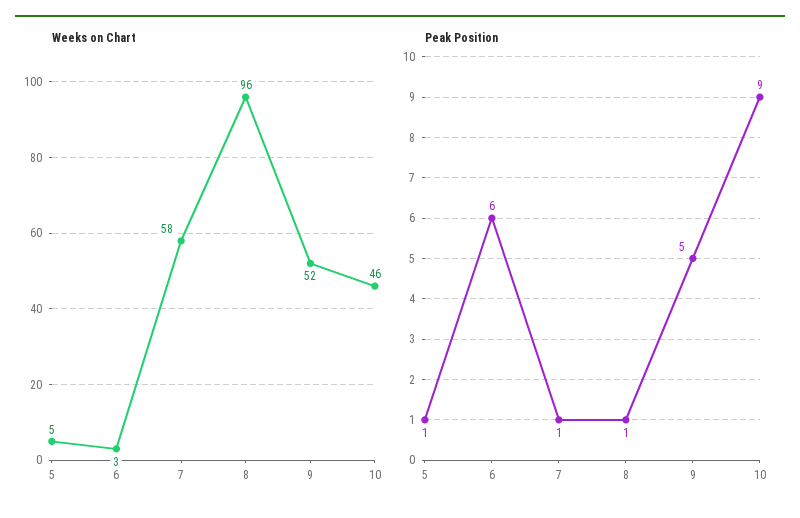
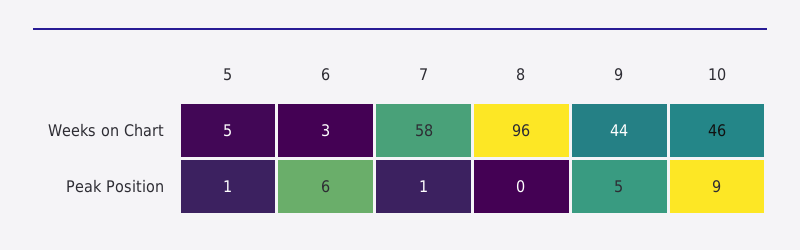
Weeks on Chart, 9: 52 -> 44
Peak Position, 8: 1 -> 0

